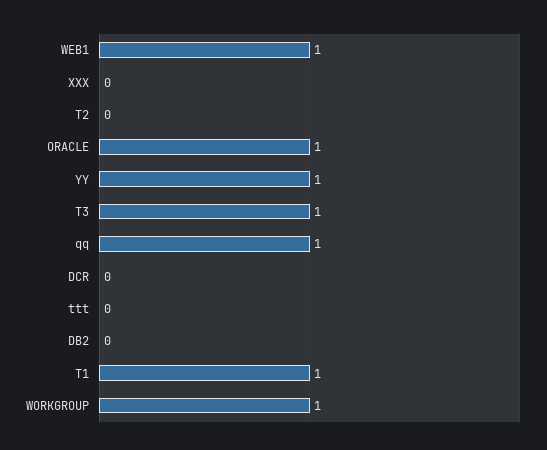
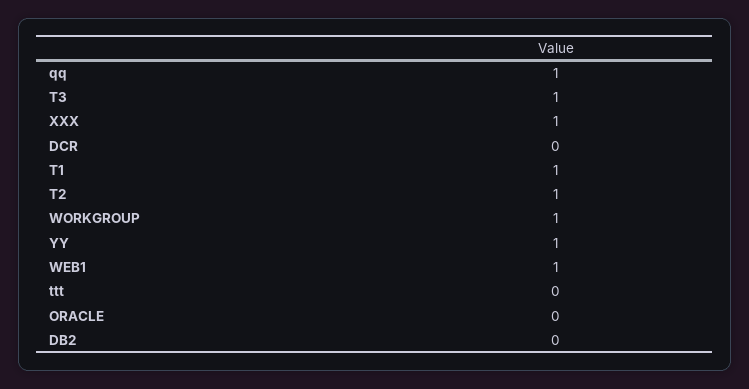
XXX: 0 -> 1
T2: 0 -> 1
ORACLE: 1 -> 0

